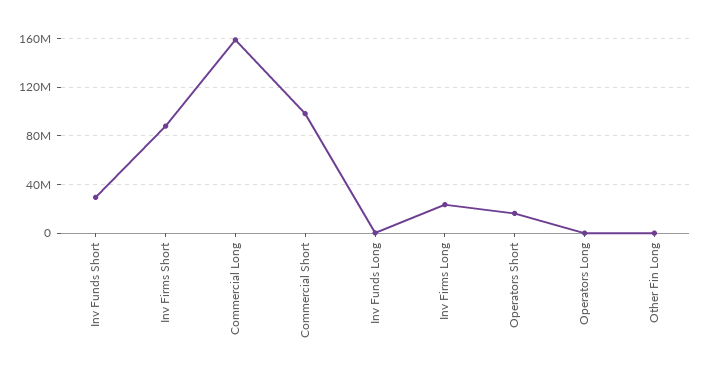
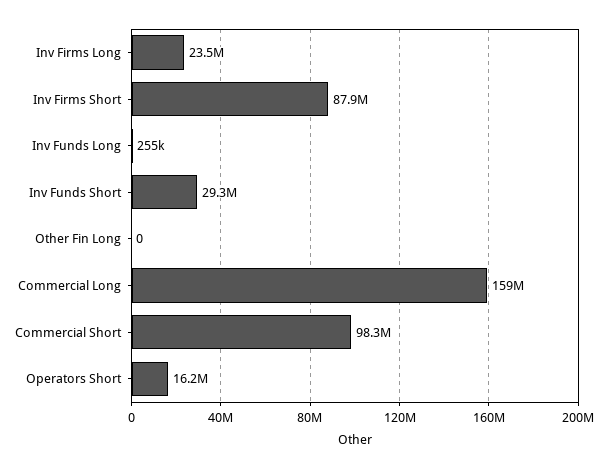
Operators Long: 0 -> none

